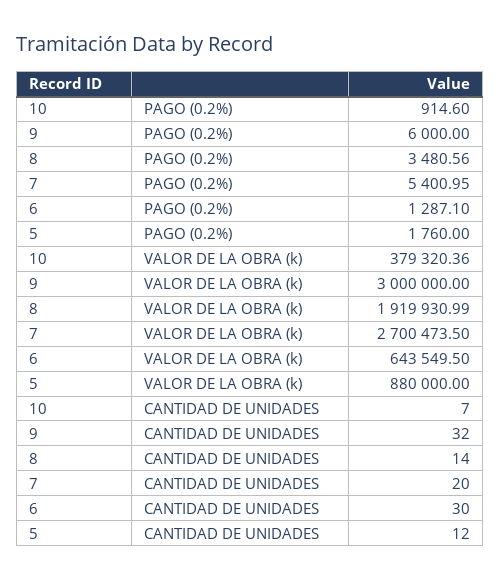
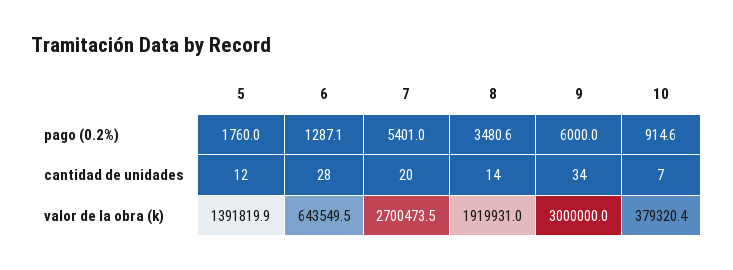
5, VALOR DE LA OBRA (k): 880000 -> 1391819.9
9, CANTIDAD DE UNIDADES: 32 -> 34
6, CANTIDAD DE UNIDADES: 30 -> 28

